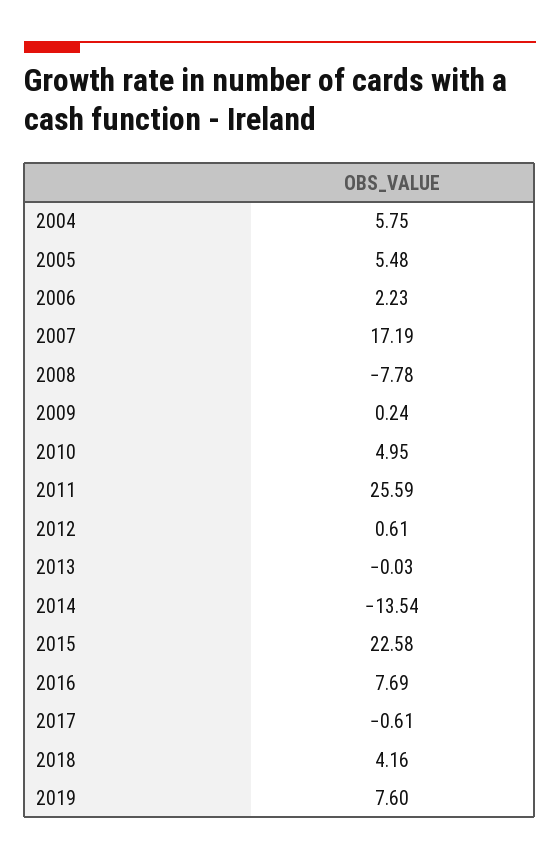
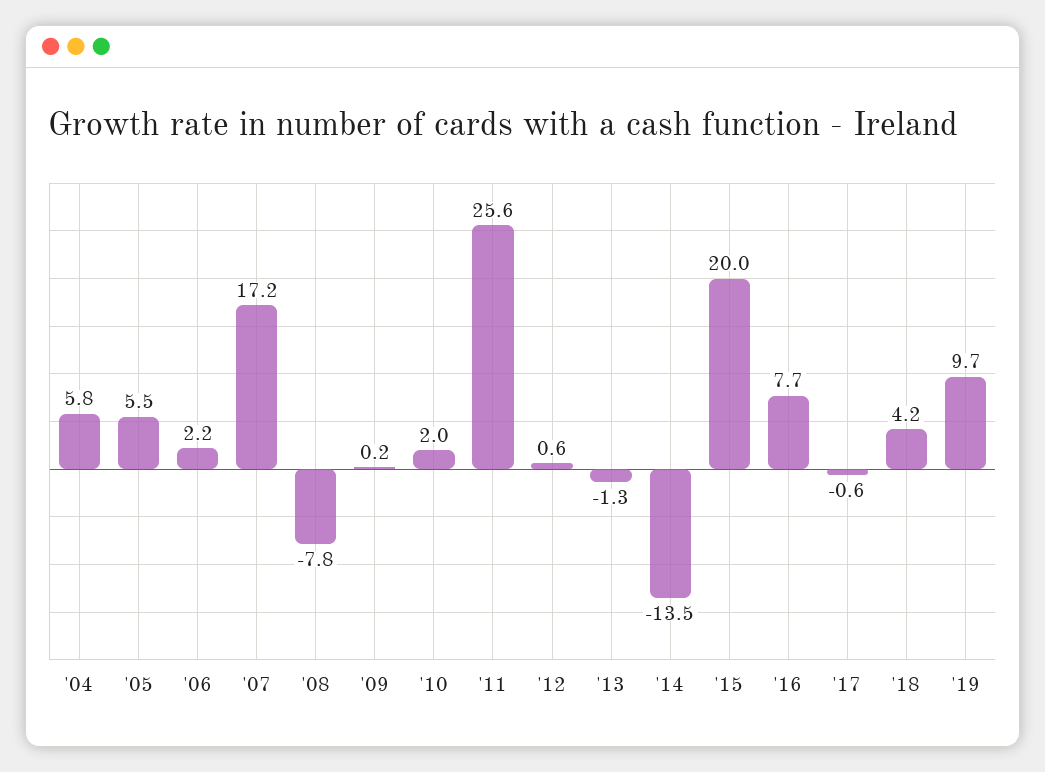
2010: 4.95 -> 2
2013: -0.03 -> -1.3
2015: 22.58 -> 20
2019: 7.6 -> 9.7

